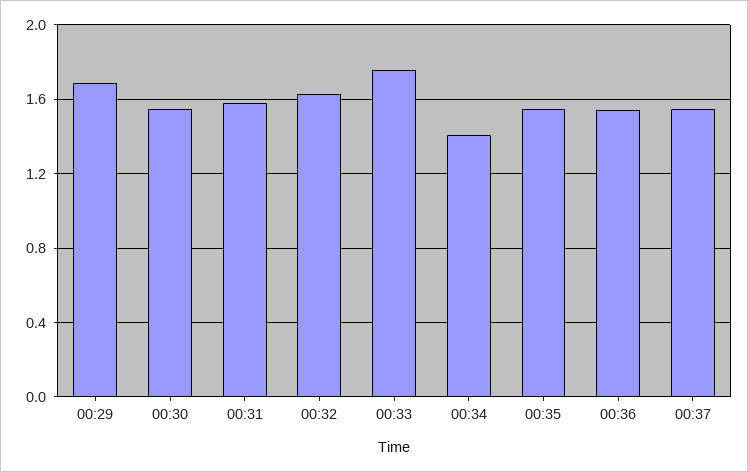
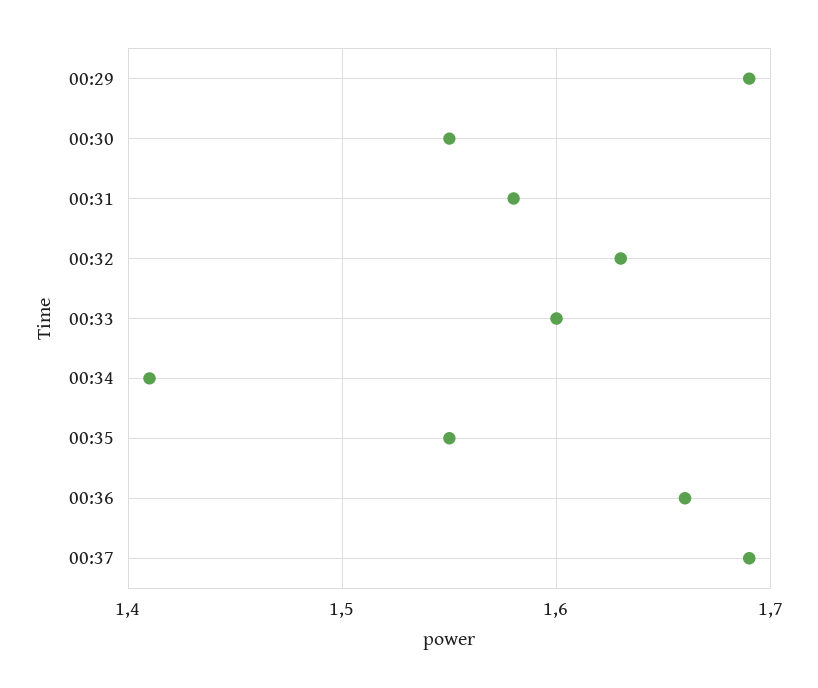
00:33: 1.75 -> 1.6
00:36: 1.55 -> 1.66
00:37: 1.55 -> 1.69

